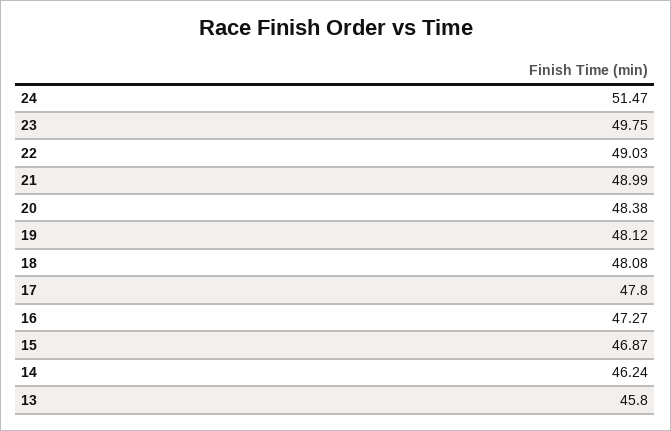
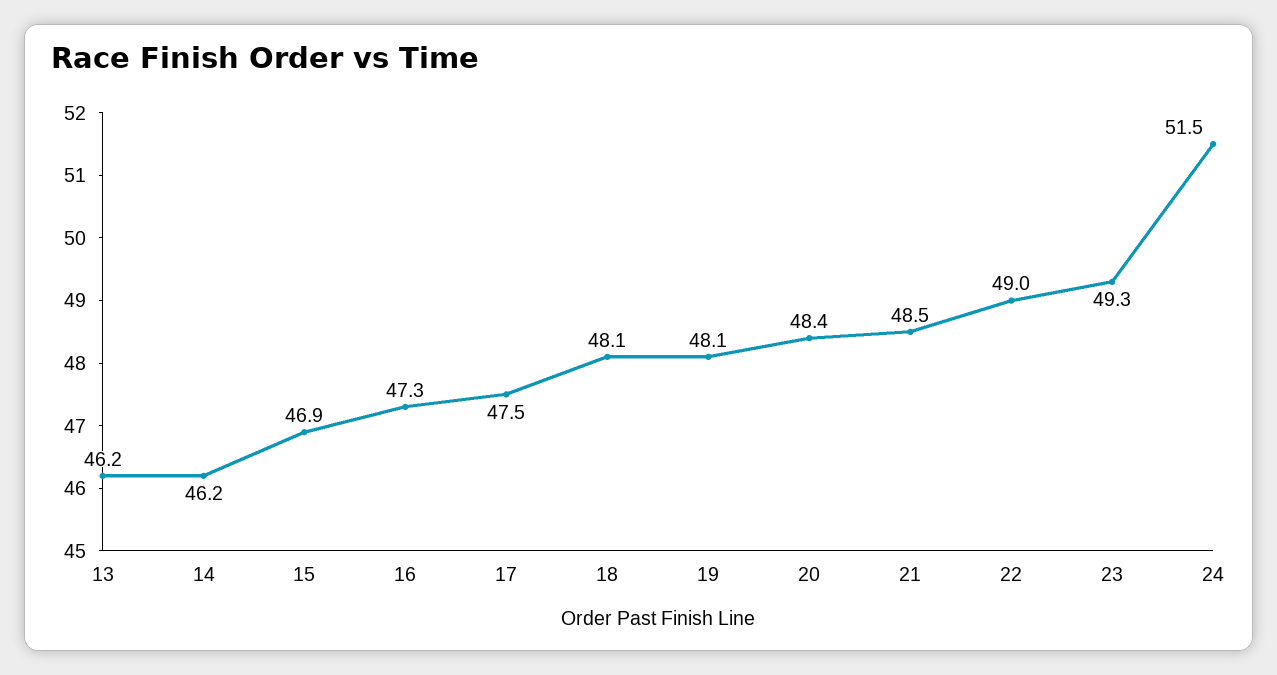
23: 49.75 -> 49.3
21: 48.99 -> 48.5
17: 47.8 -> 47.5
13: 45.8 -> 46.2

